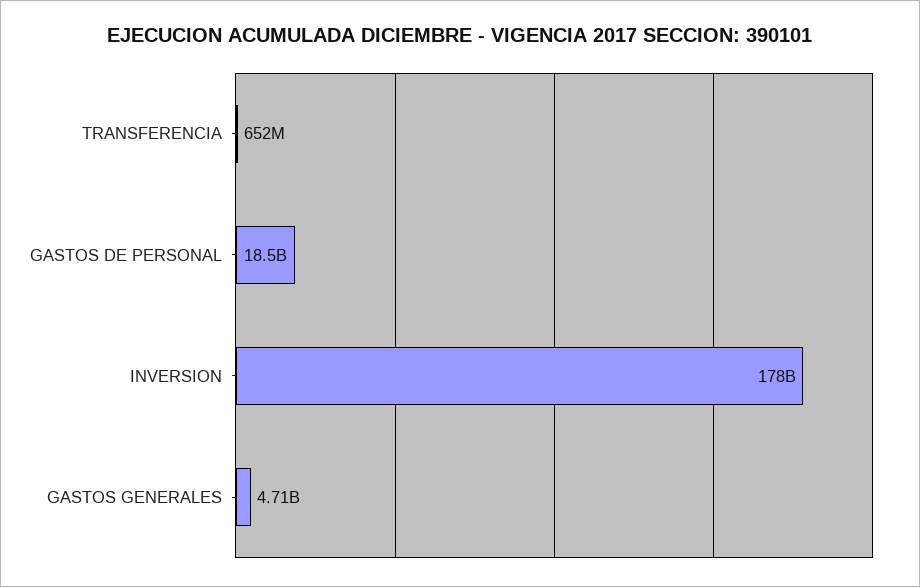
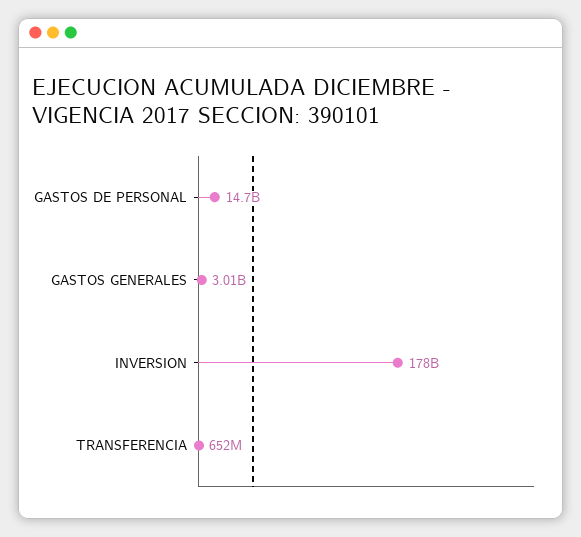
GASTOS DE PERSONAL: 18500000000 -> 14700000000
GASTOS GENERALES: 4710000000 -> 3010000000

